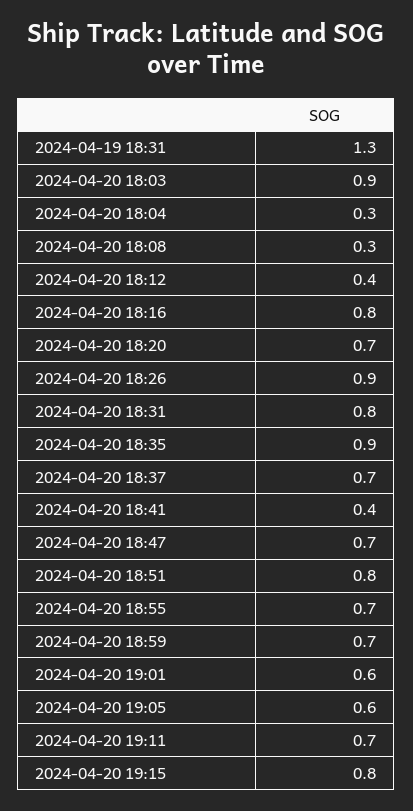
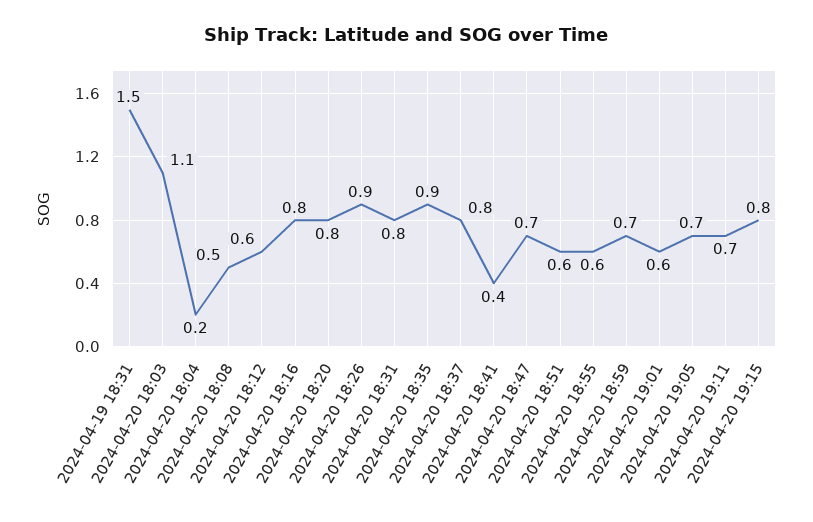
2024-04-19 18:31: 1.3 -> 1.5
2024-04-20 18:03: 0.9 -> 1.1
2024-04-20 18:04: 0.3 -> 0.2
2024-04-20 18:08: 0.3 -> 0.5
2024-04-20 18:12: 0.4 -> 0.6
2024-04-20 18:20: 0.7 -> 0.8
2024-04-20 18:37: 0.7 -> 0.8
2024-04-20 18:51: 0.8 -> 0.6
2024-04-20 18:55: 0.7 -> 0.6
2024-04-20 19:05: 0.6 -> 0.7

